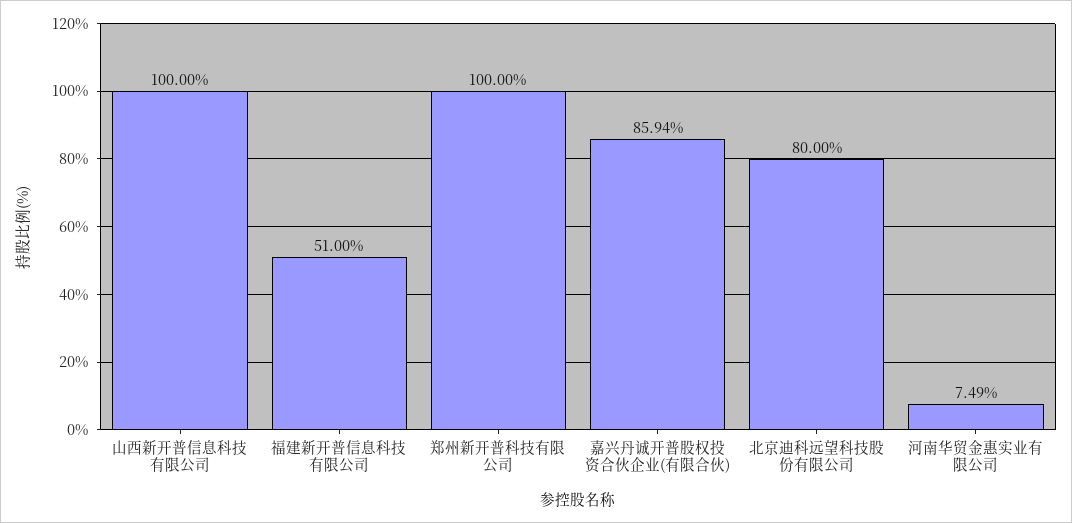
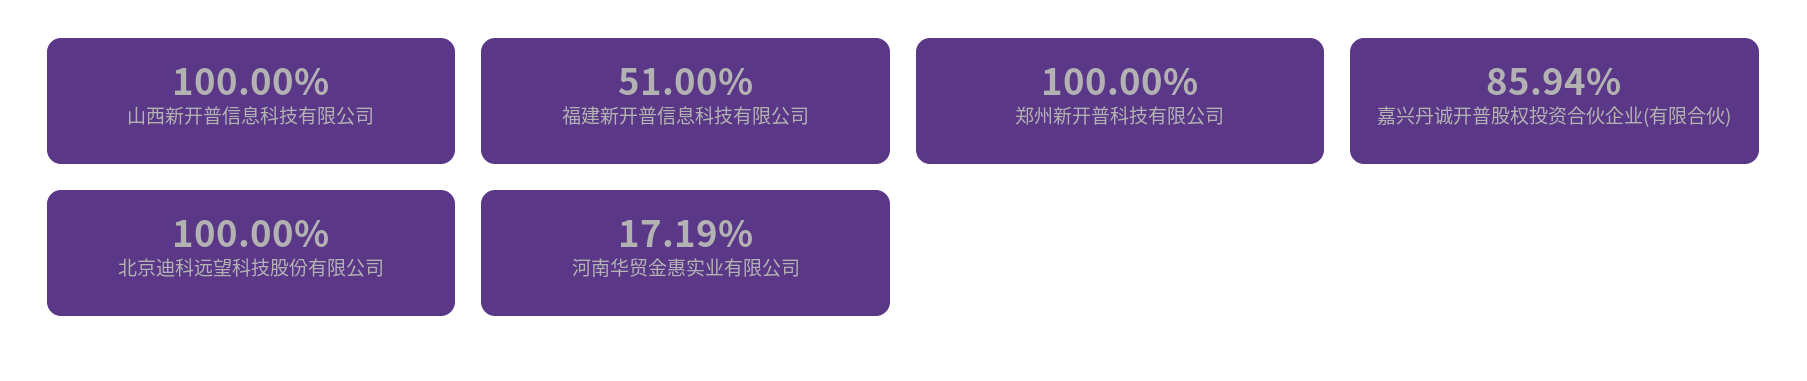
北京迪科远望科技股份有限公司: 80 -> 100
河南华贸金惠实业有限公司: 7.49 -> 17.19

